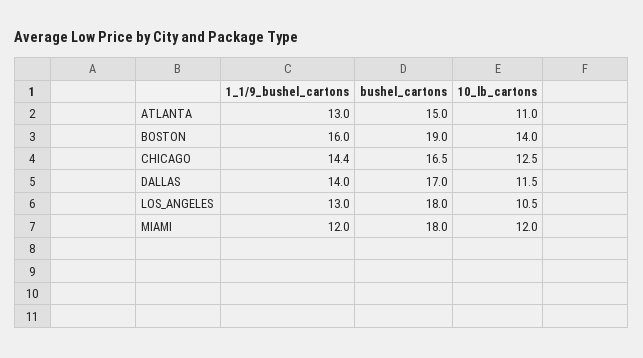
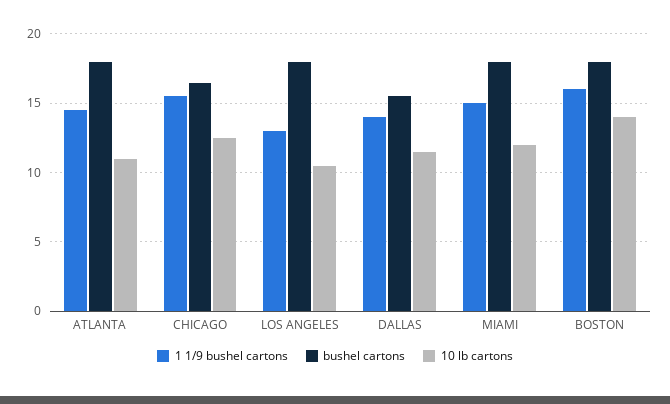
1_1/9_bushel_cartons, ATLANTA: 13 -> 14.5
bushel_cartons, ATLANTA: 15 -> 18
bushel_cartons, BOSTON: 19 -> 18
1_1/9_bushel_cartons, CHICAGO: 14.4 -> 15.5
bushel_cartons, DALLAS: 17 -> 15.5
1_1/9_bushel_cartons, MIAMI: 12 -> 15

